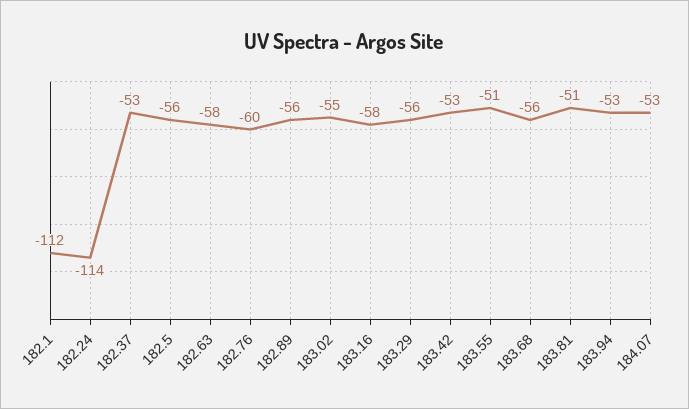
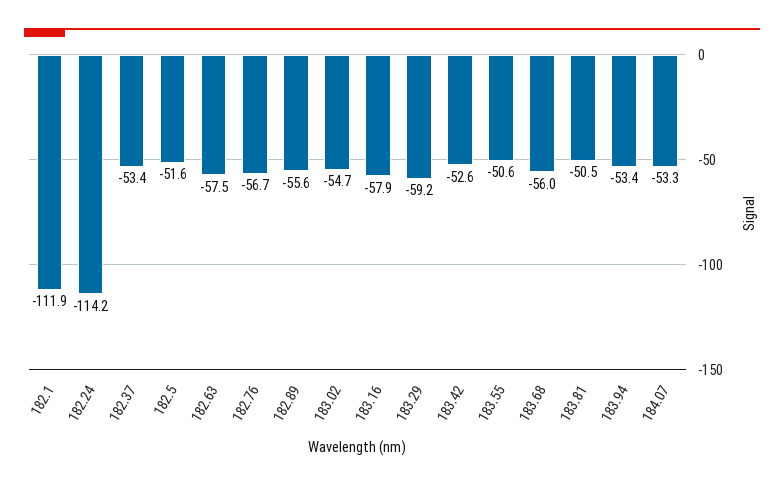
182.5: -56 -> -51.6
182.76: -60 -> -56.7
183.29: -56 -> -59.2

